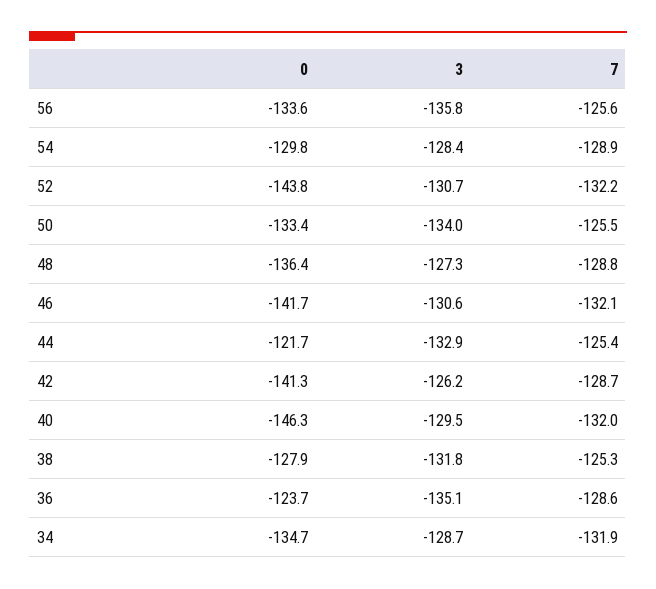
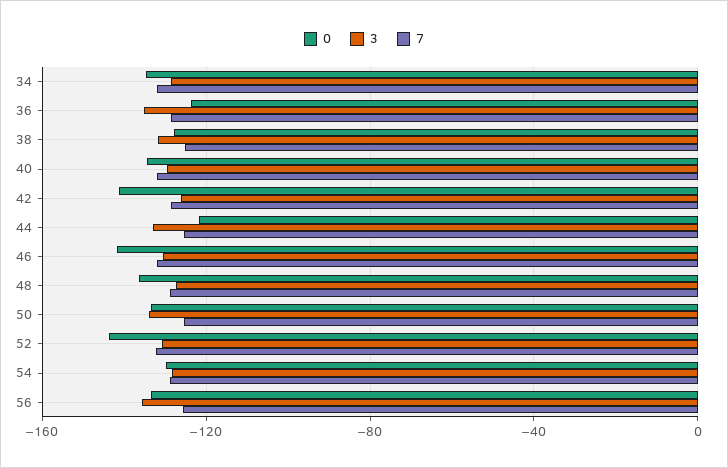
0, 40: -146.3 -> -135

